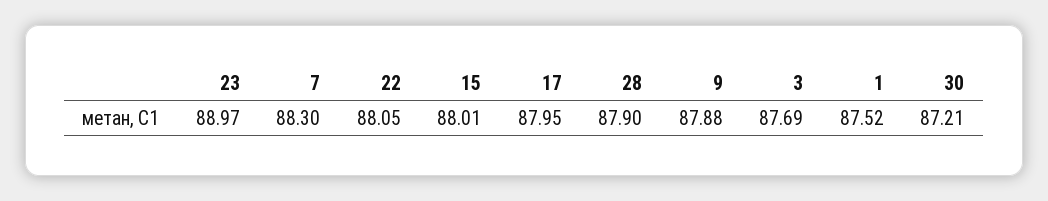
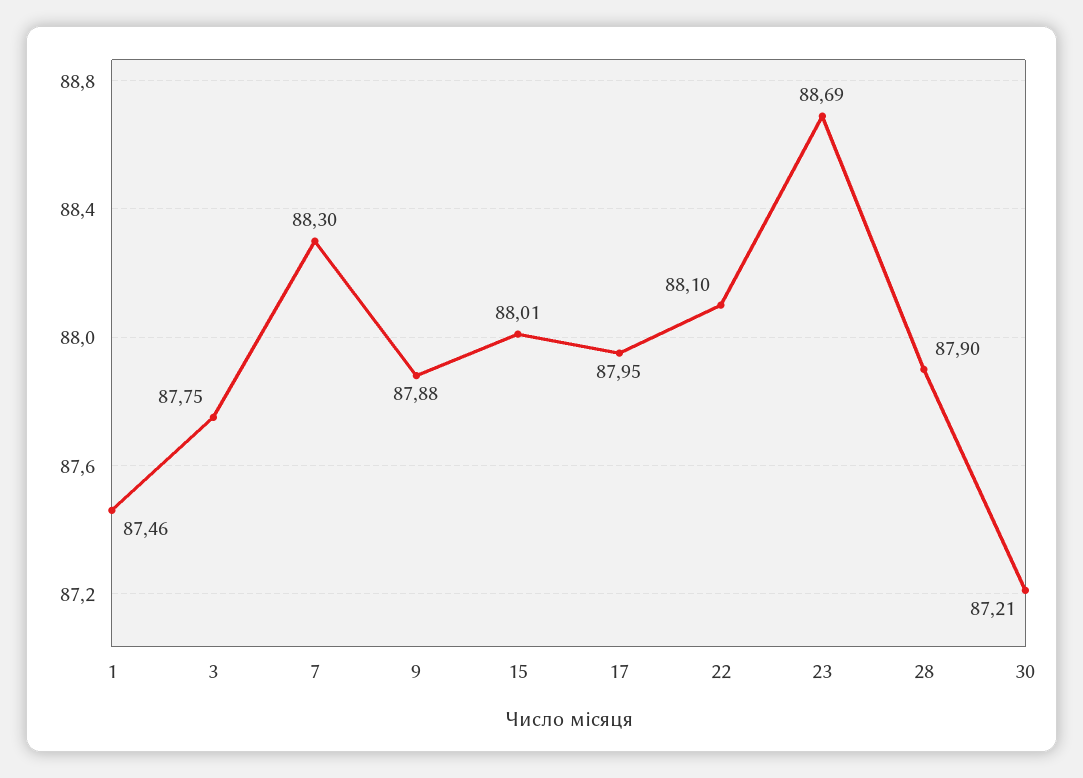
23: 88.97 -> 88.69
22: 88.05 -> 88.1
3: 87.69 -> 87.75
1: 87.52 -> 87.46

